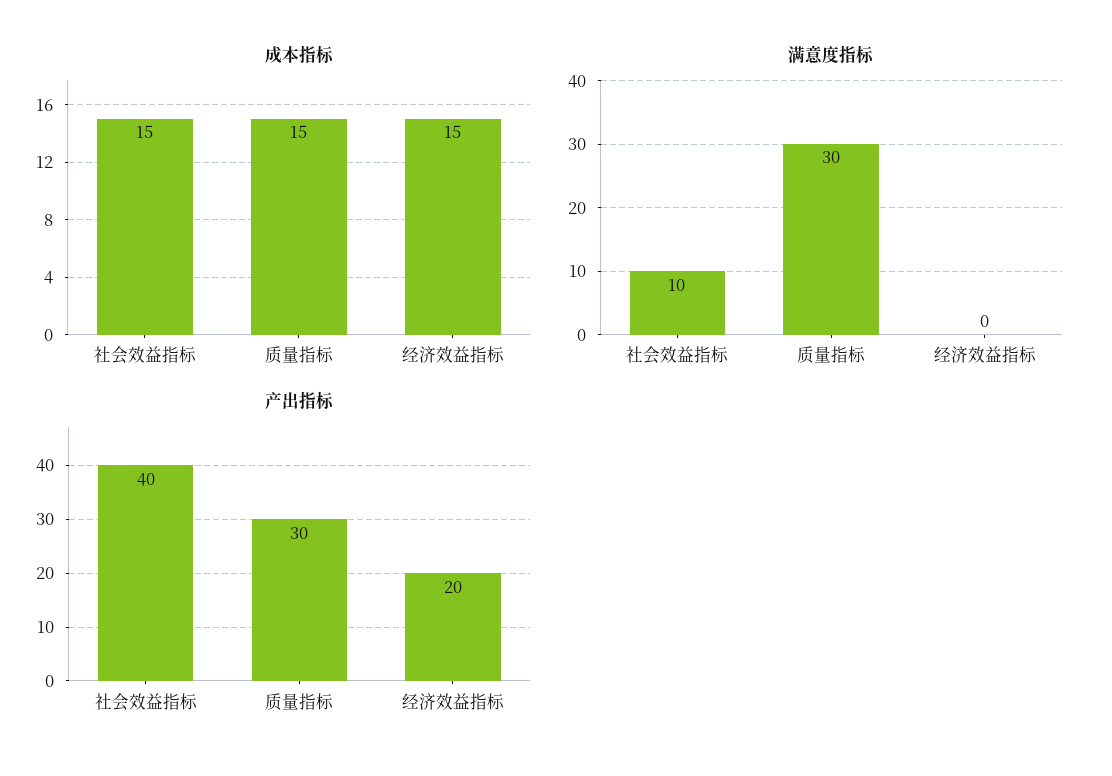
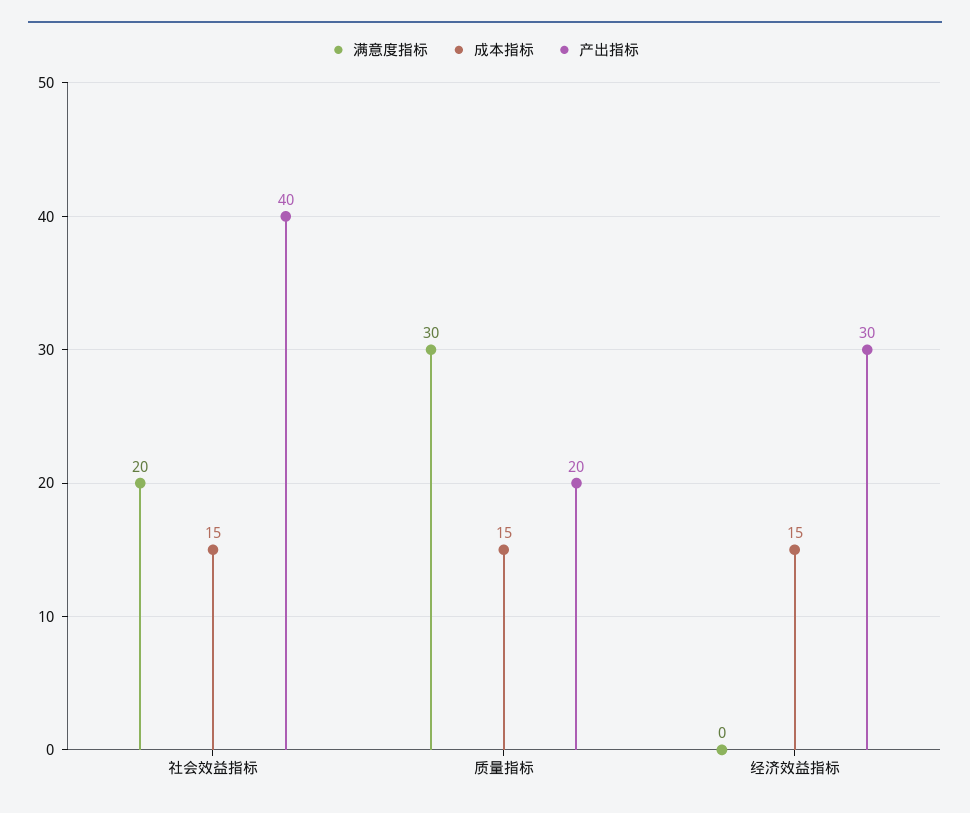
满意度指标, 社会效益指标: 10 -> 20
产出指标, 质量指标: 30 -> 20
产出指标, 经济效益指标: 20 -> 30

